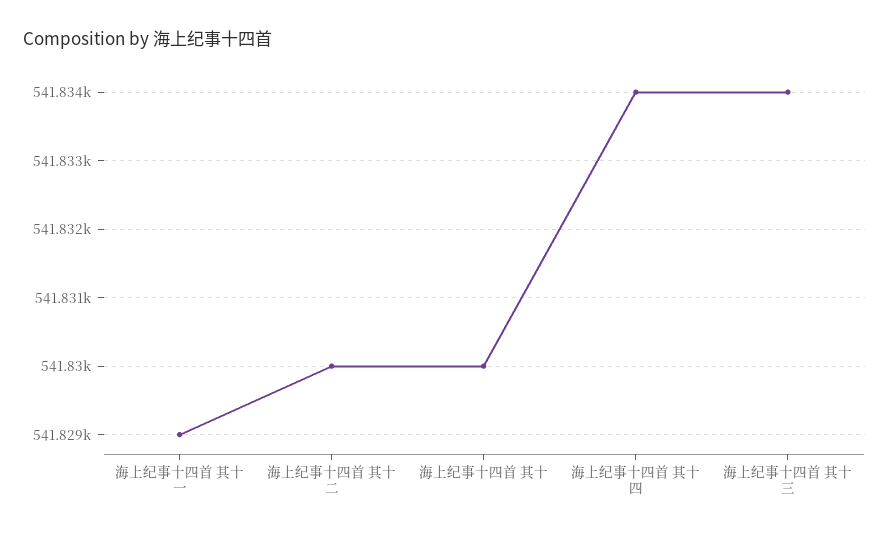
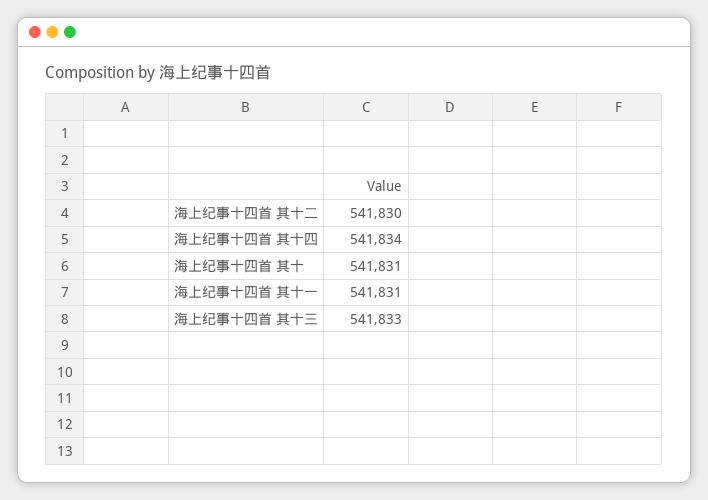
海上纪事十四首 其十一: 541829 -> 541831
海上纪事十四首 其十: 541830 -> 541831
海上纪事十四首 其十三: 541834 -> 541833

